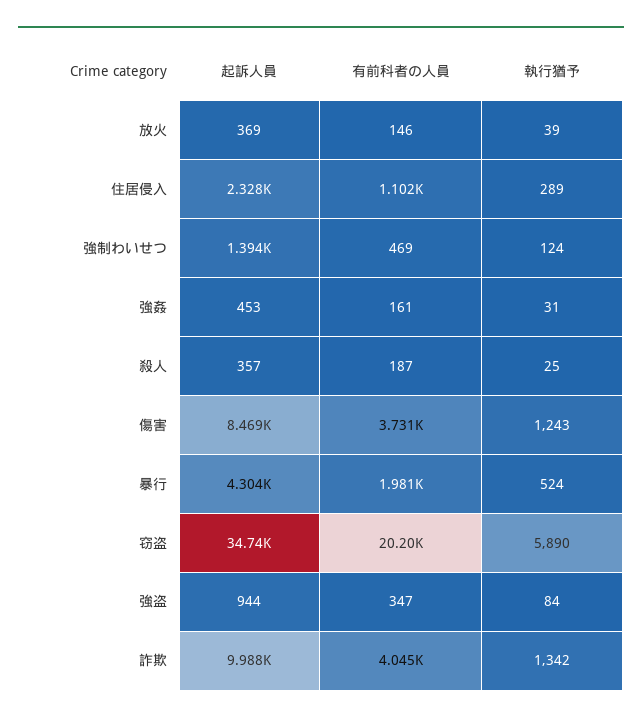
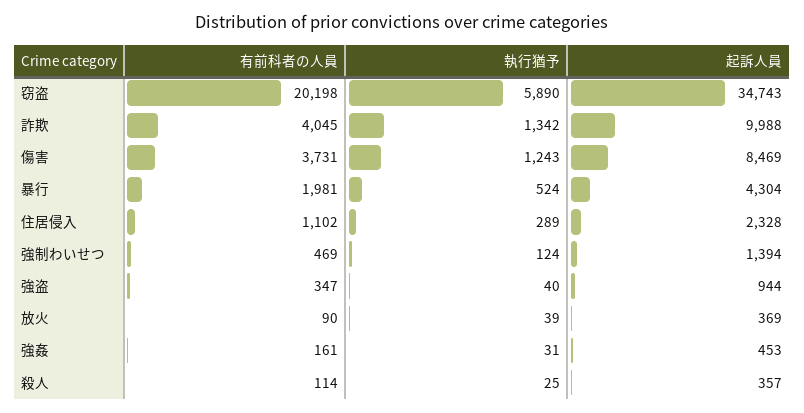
有前科者の人員, 放火: 146 -> 90
有前科者の人員, 殺人: 187 -> 114
執行猶予, 強盗: 84 -> 40

